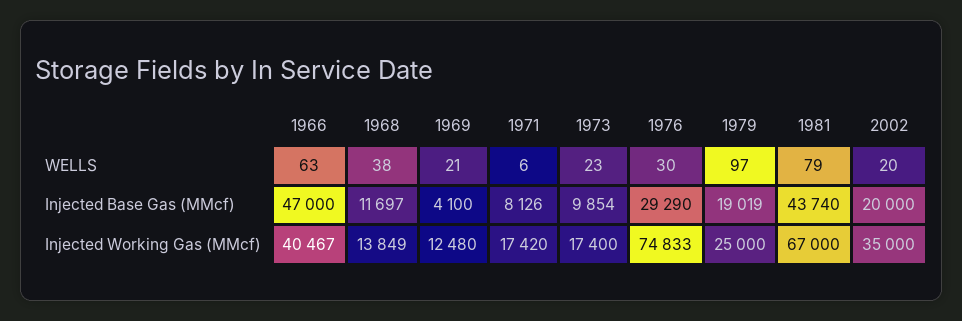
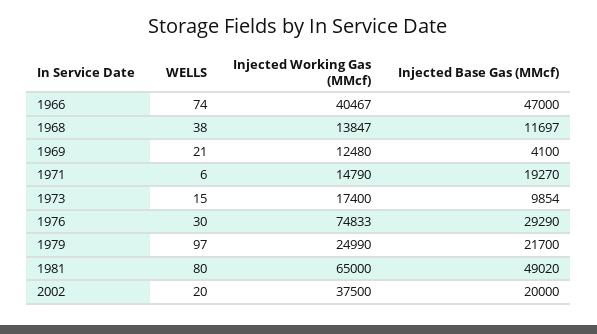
1966, WELLS: 63 -> 74
1973, WELLS: 23 -> 15
1981, WELLS: 79 -> 80
1971, Injected Base Gas (MMcf): 8126 -> 19270
1979, Injected Base Gas (MMcf): 19019 -> 21700
1981, Injected Base Gas (MMcf): 43740 -> 49020
1968, Injected Working Gas (MMcf): 13849 -> 13847
1971, Injected Working Gas (MMcf): 17420 -> 14790
1979, Injected Working Gas (MMcf): 25000 -> 24990
1981, Injected Working Gas (MMcf): 67000 -> 65000
2002, Injected Working Gas (MMcf): 35000 -> 37500

